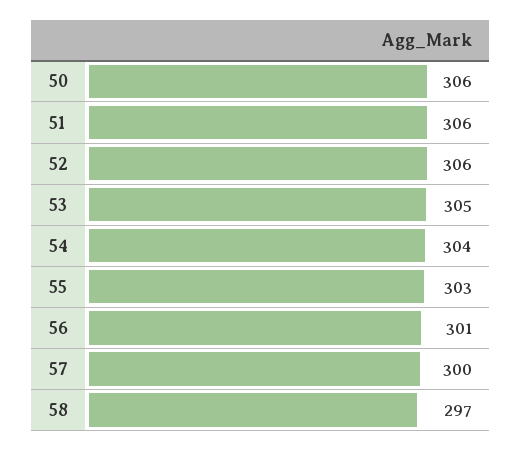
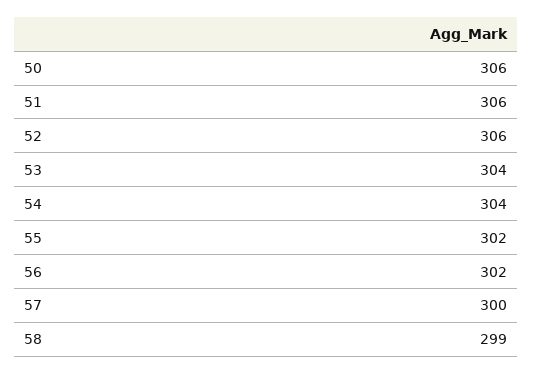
53: 305 -> 304
55: 303 -> 302
56: 301 -> 302
58: 297 -> 299

